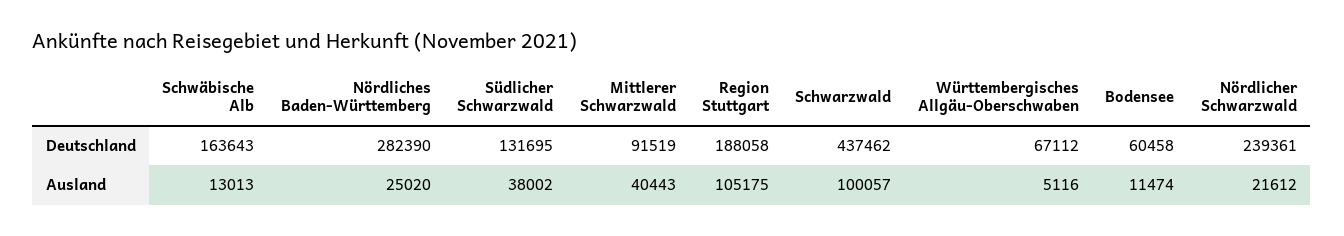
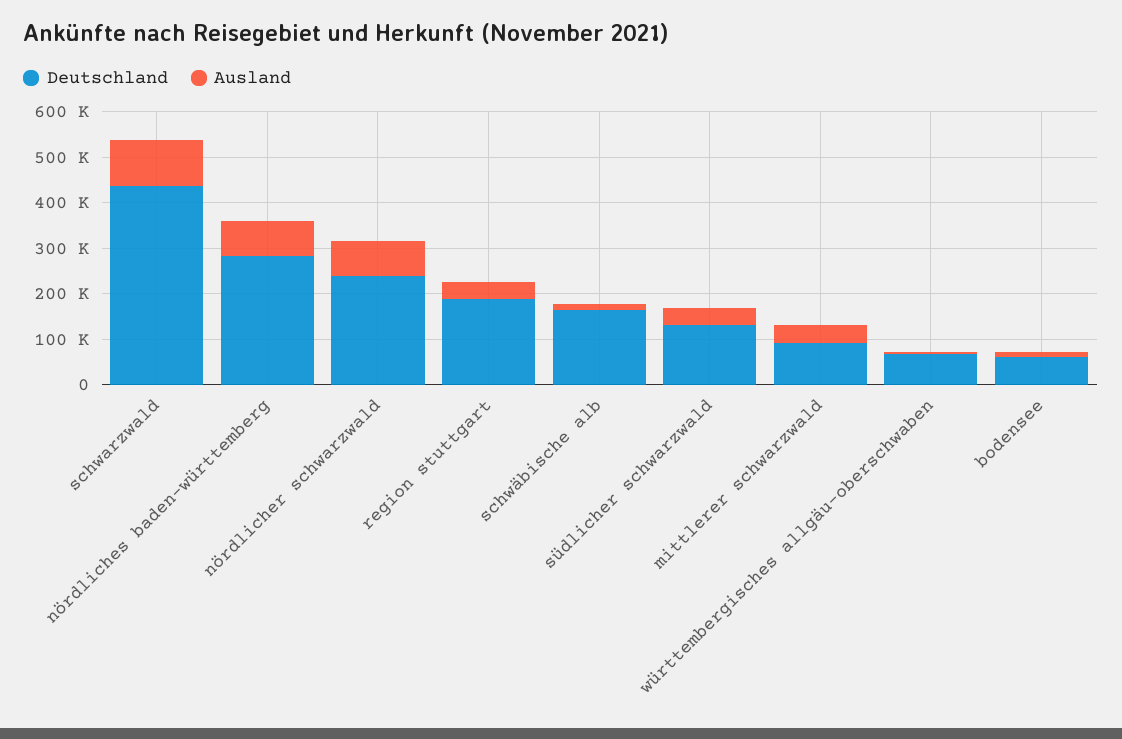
Ausland, Nördliches Baden-Württemberg: 25020 -> 80000
Ausland, Region Stuttgart: 105175 -> 40000
Ausland, Nördlicher Schwarzwald: 21612 -> 80000

